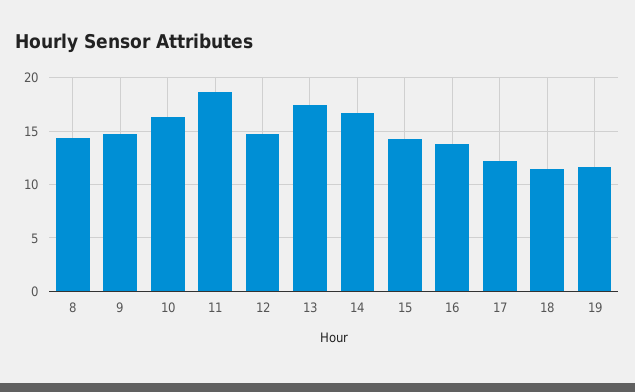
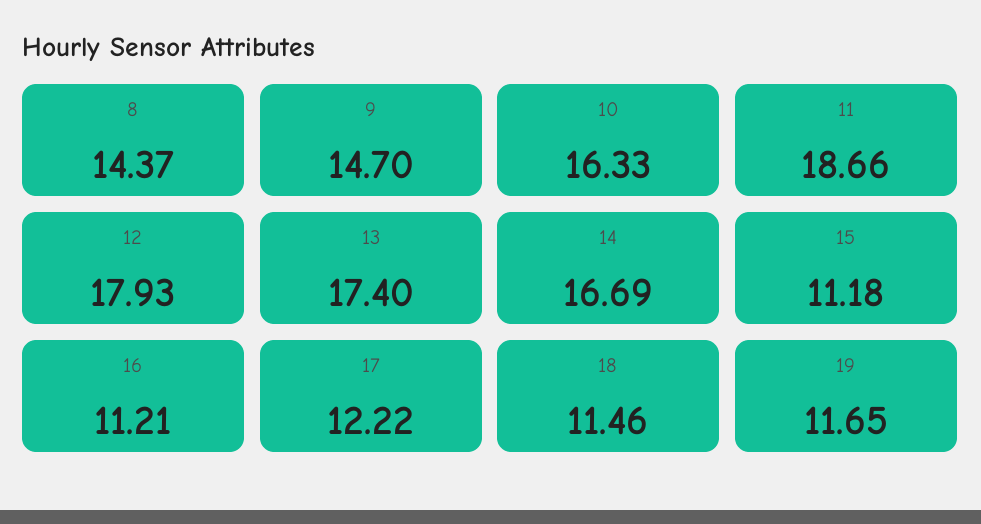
12: 15 -> 17.93
15: 14 -> 11.18
16: 14 -> 11.21

